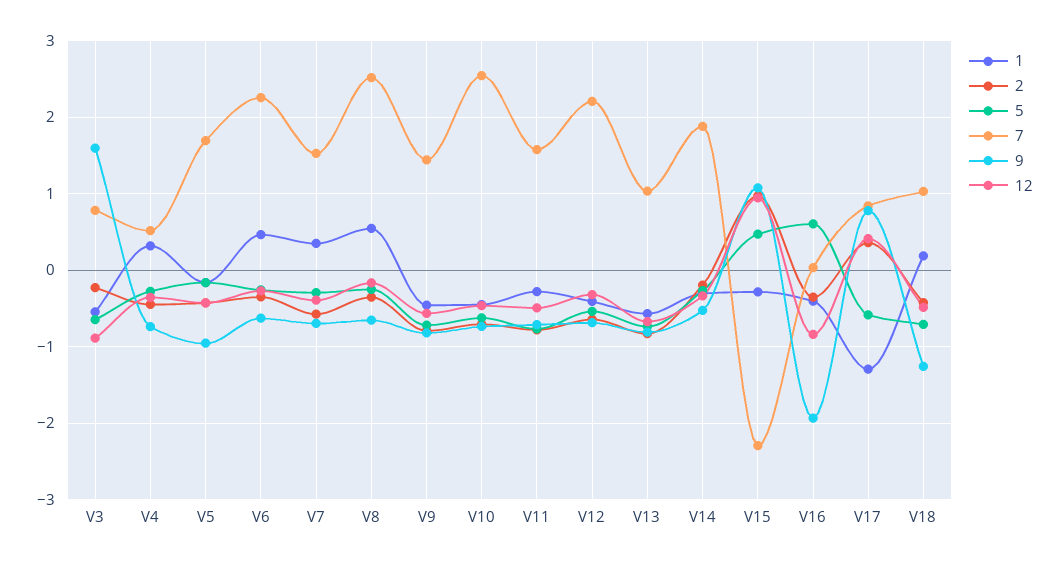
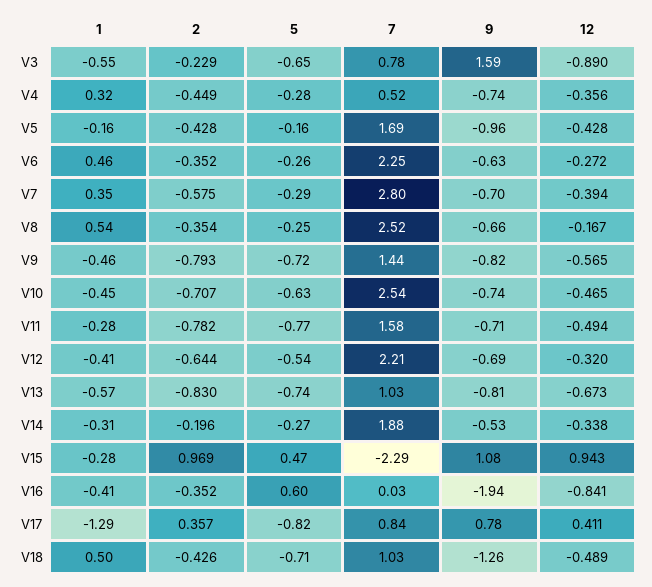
7, V7: 1.5 -> 2.8
5, V17: -0.6 -> -0.82
1, V18: 0.2 -> 0.5

